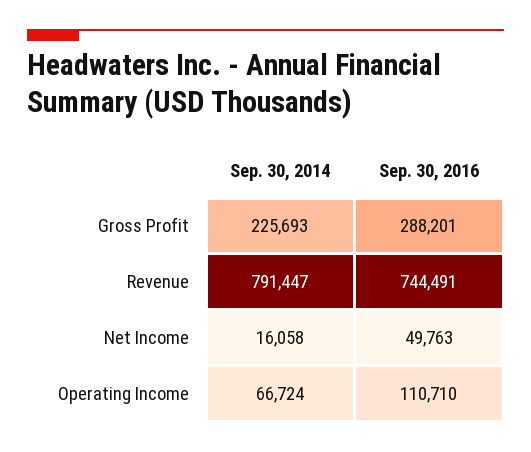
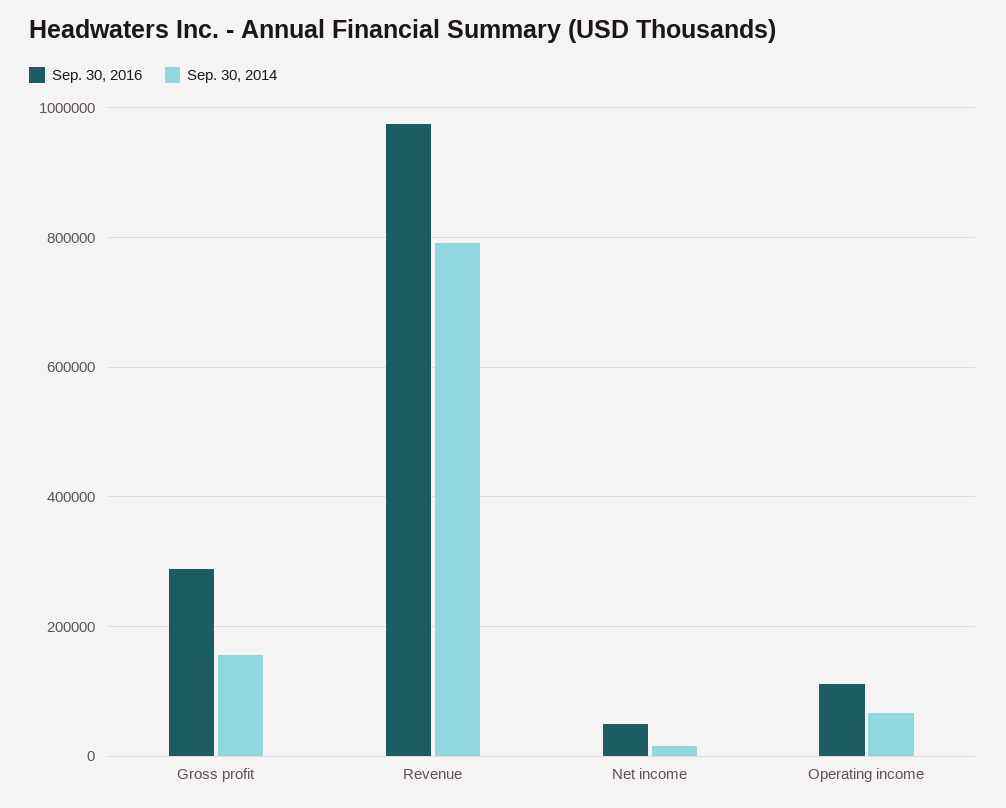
Sep. 30, 2014, Gross Profit: 225693 -> 160000
Sep. 30, 2016, Revenue: 744491 -> 980000

